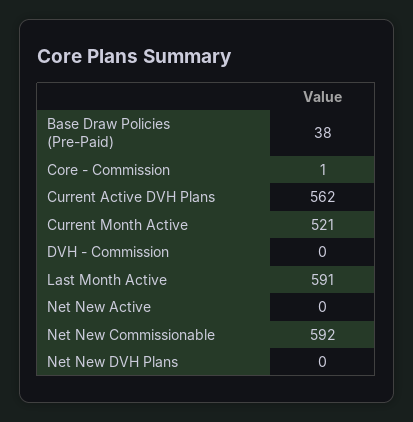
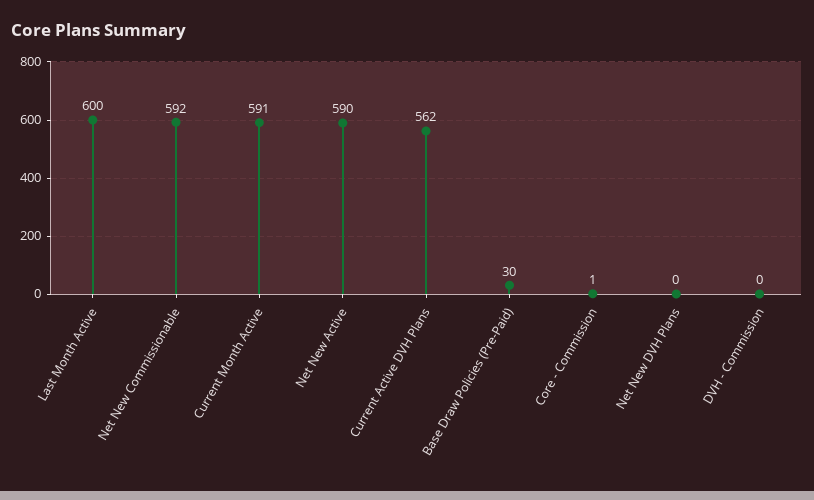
Base Draw Policies (Pre-Paid): 38 -> 30
Current Month Active: 521 -> 591
Last Month Active: 591 -> 600
Net New Active: 0 -> 590

